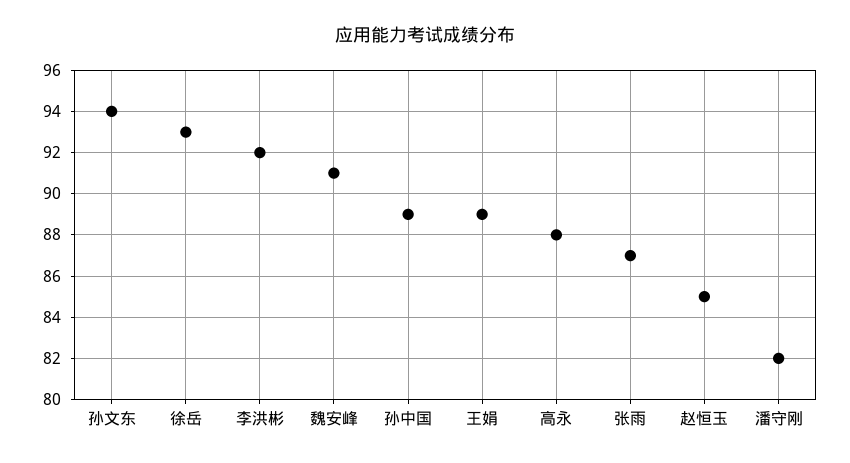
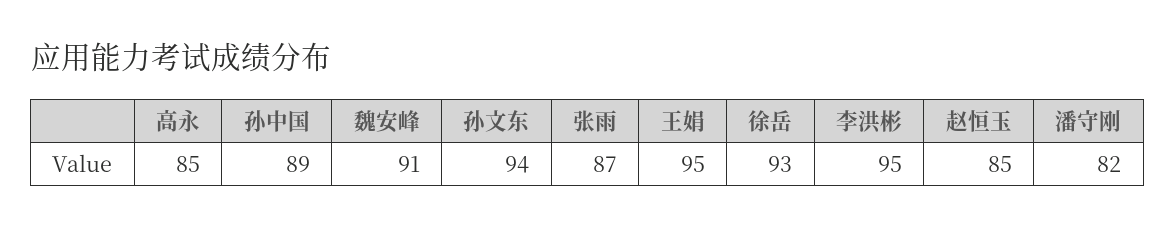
李洪彬: 92 -> 95
王娟: 89 -> 95
高永: 88 -> 85

